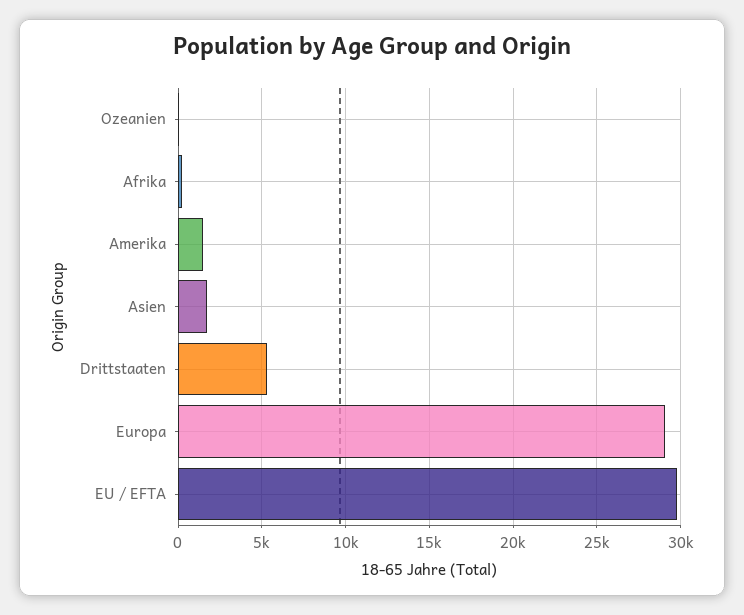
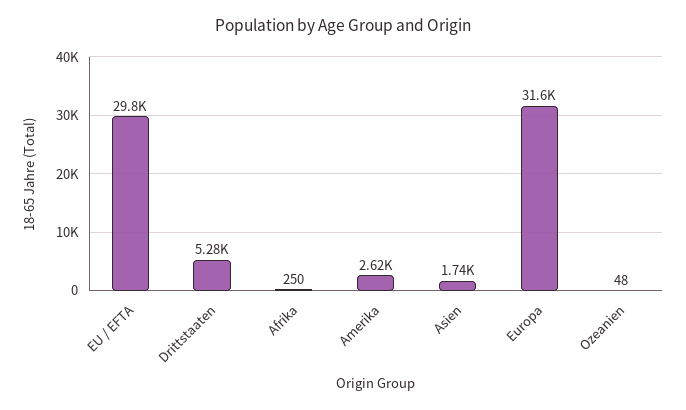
Amerika: 1500 -> 2620
Europa: 29000 -> 31600

